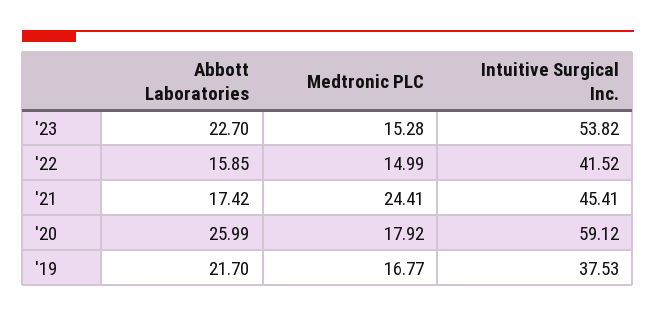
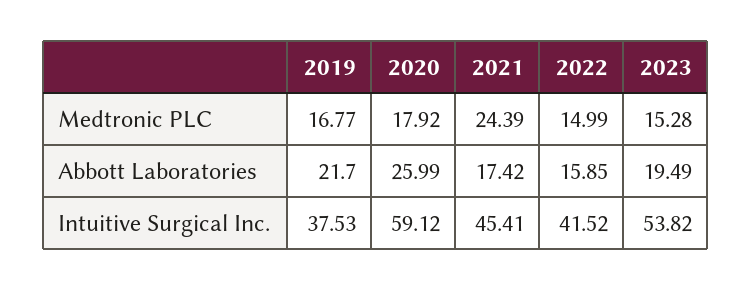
Abbott Laboratories, '23: 22.7 -> 19.49
Medtronic PLC, '21: 24.41 -> 24.39

